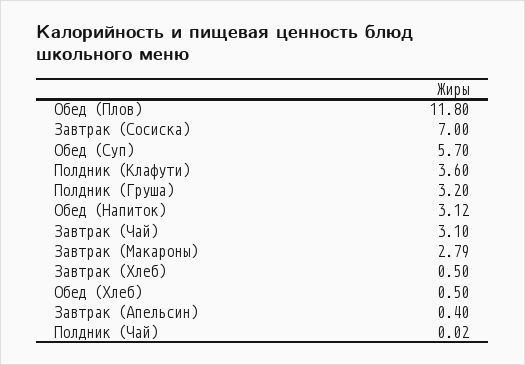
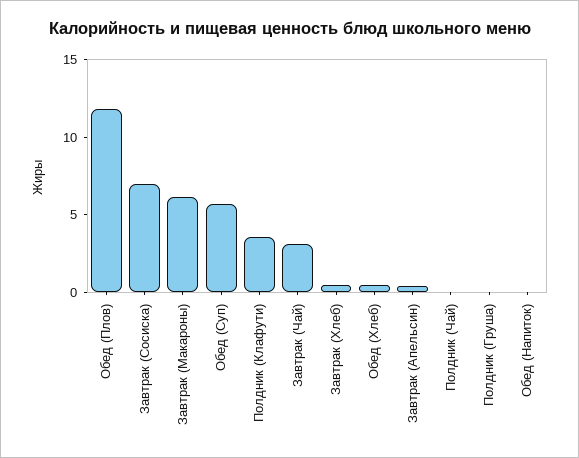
Полдник (Груша): 3.2 -> 0
Обед (Напиток): 3.12 -> 0
Завтрак (Макароны): 2.79 -> 6

